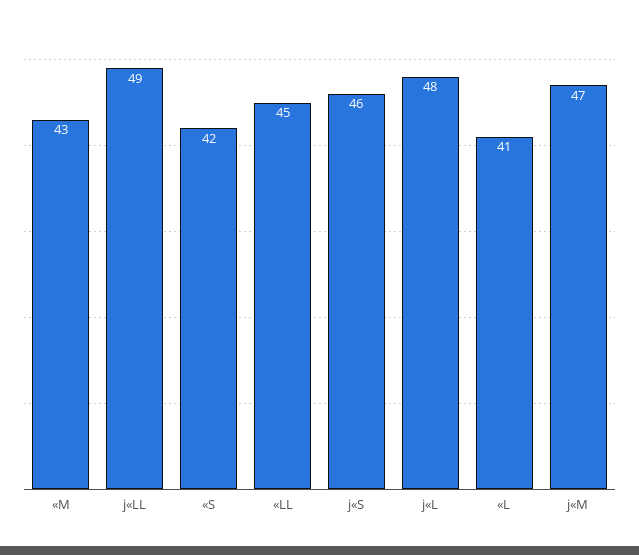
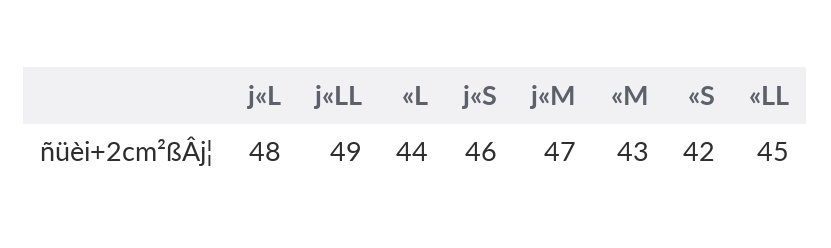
«L: 41 -> 44

